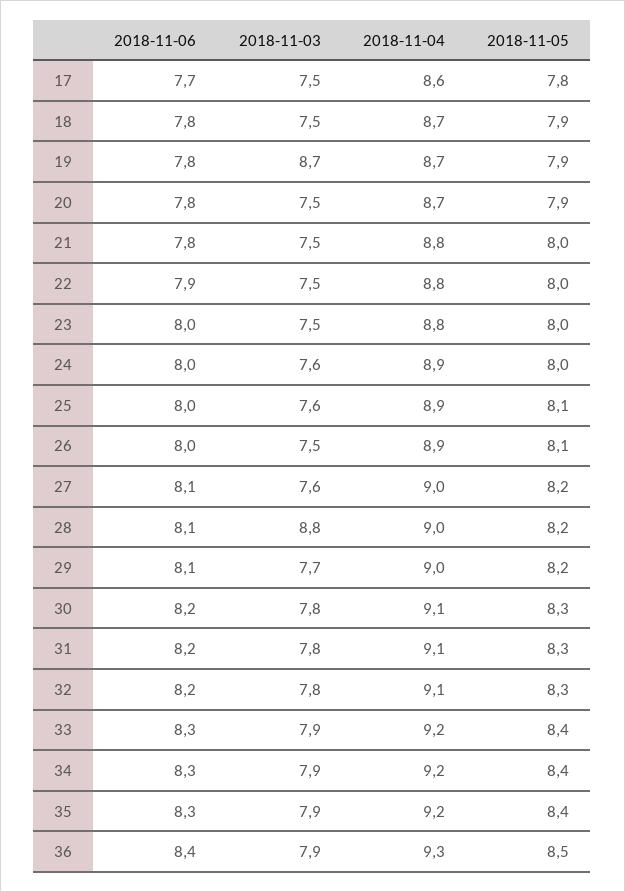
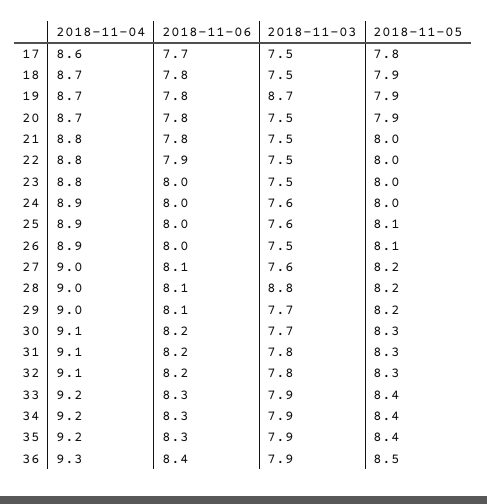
2018-11-03, 30: 7.8 -> 7.7

